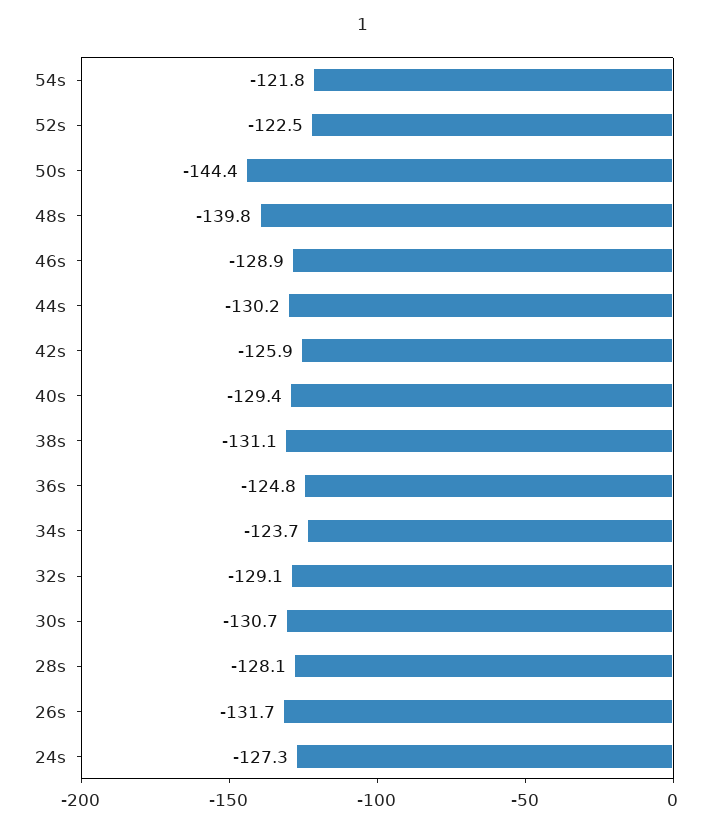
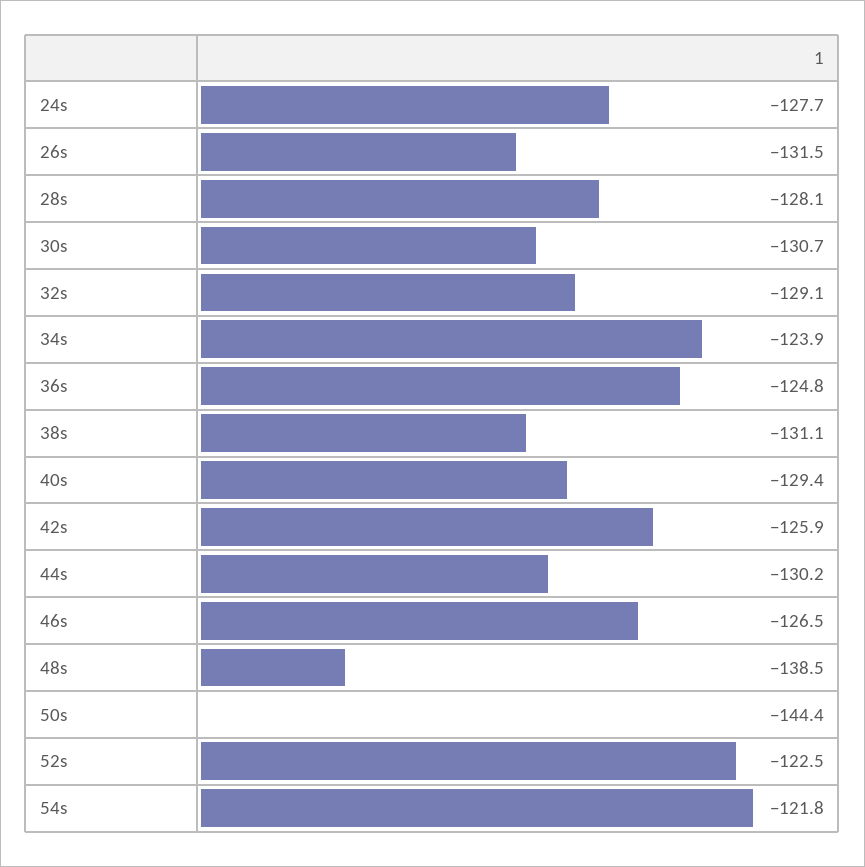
48s: -139.8 -> -138.5
46s: -128.9 -> -126.5
34s: -123.7 -> -123.9
26s: -131.7 -> -131.5
24s: -127.3 -> -127.7

